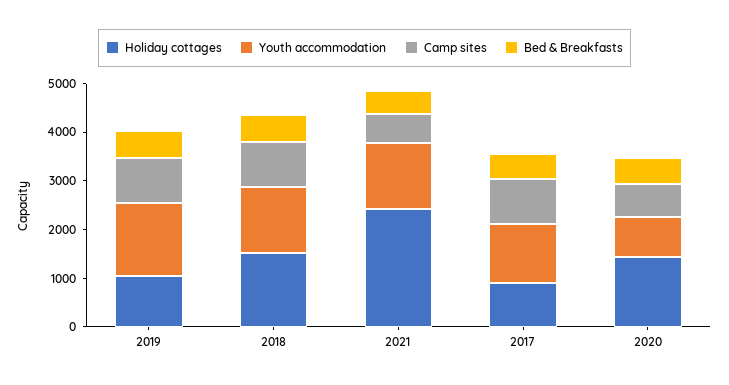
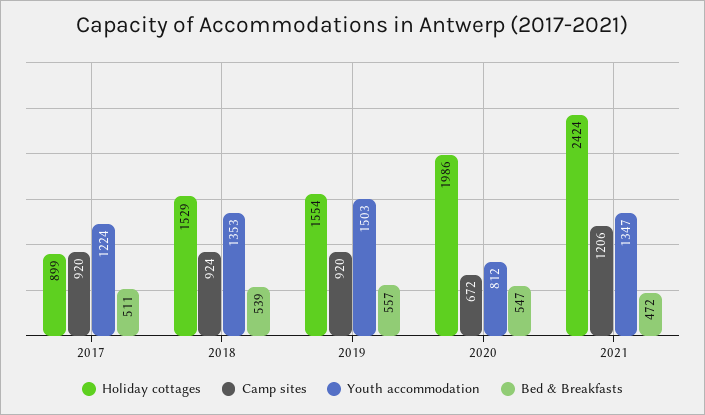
Holiday cottages, 2019: 1000 -> 1554
Camp sites, 2021: 600 -> 1206
Holiday cottages, 2020: 1400 -> 1986

